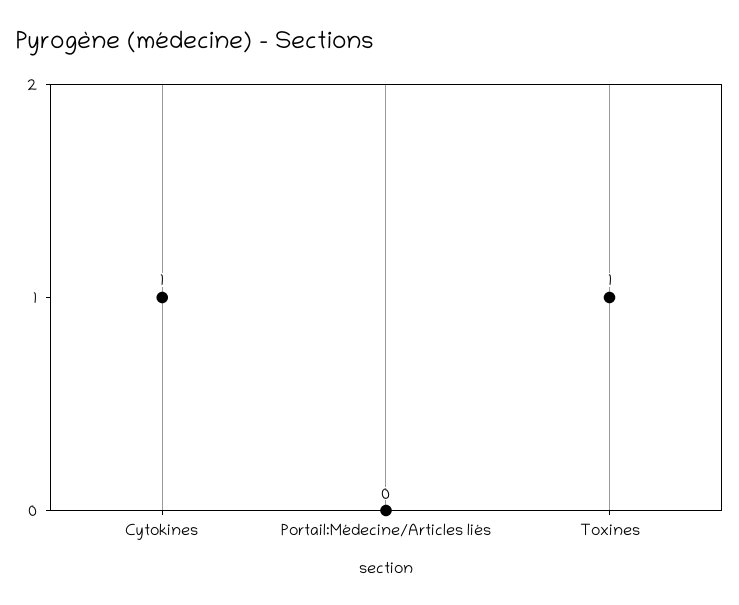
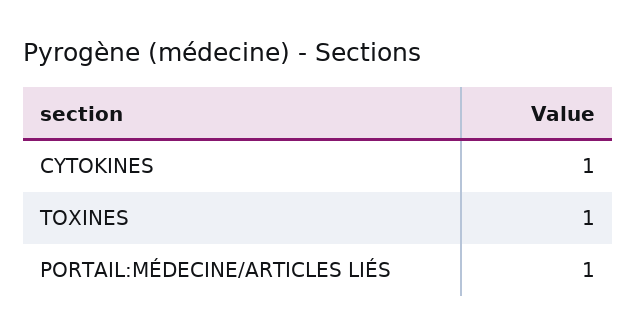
Portail:Médecine/Articles liés: 0 -> 1

